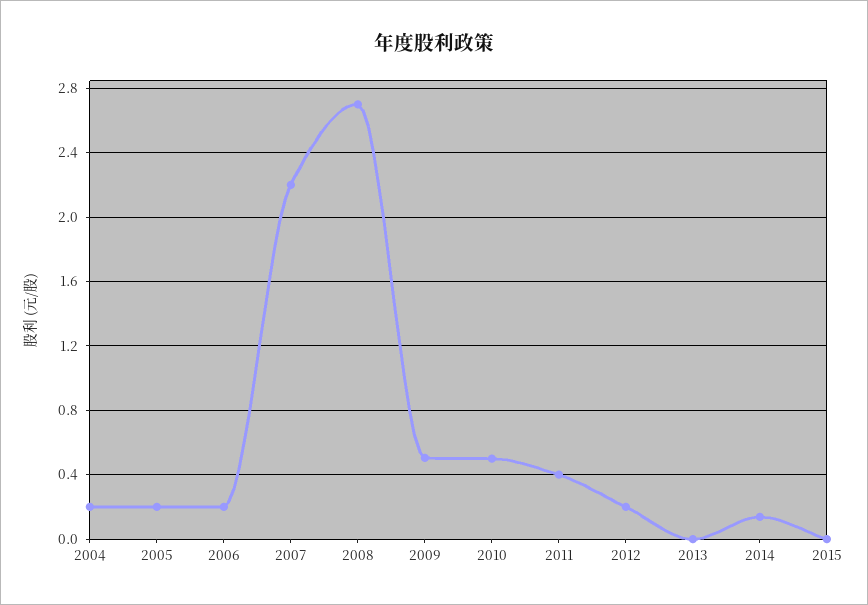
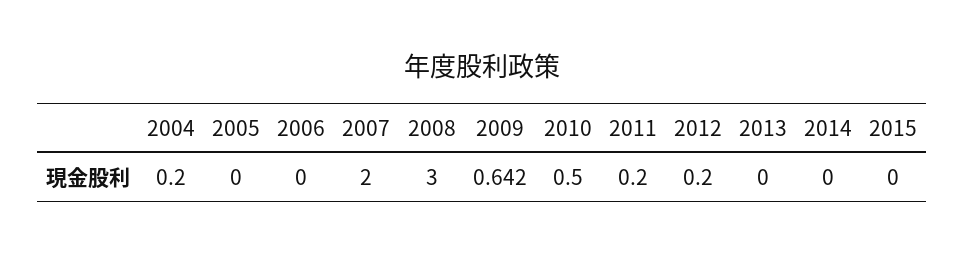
2005: 0.2 -> 0
2006: 0.2 -> 0
2007: 2.2 -> 2
2008: 2.7 -> 3
2009: 0.5 -> 0.642
2011: 0.4 -> 0.2
2014: 0.15 -> 0

